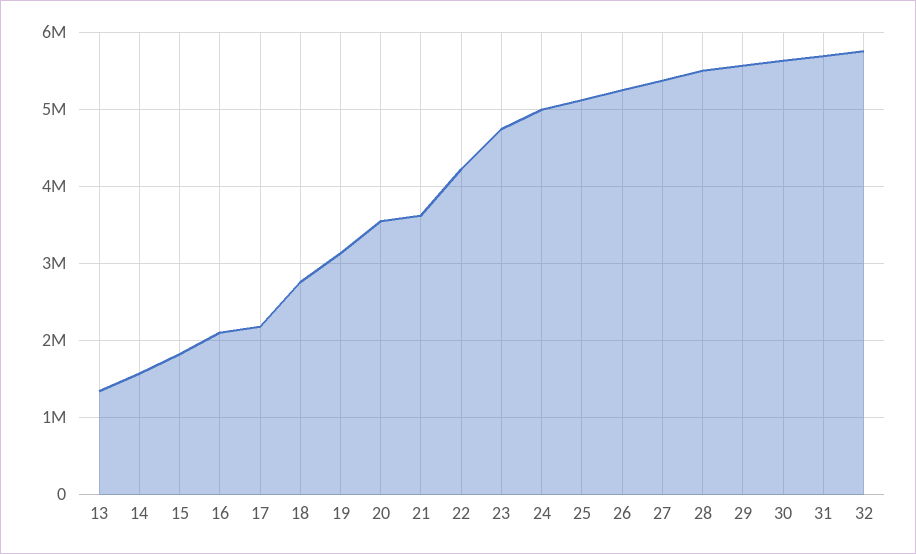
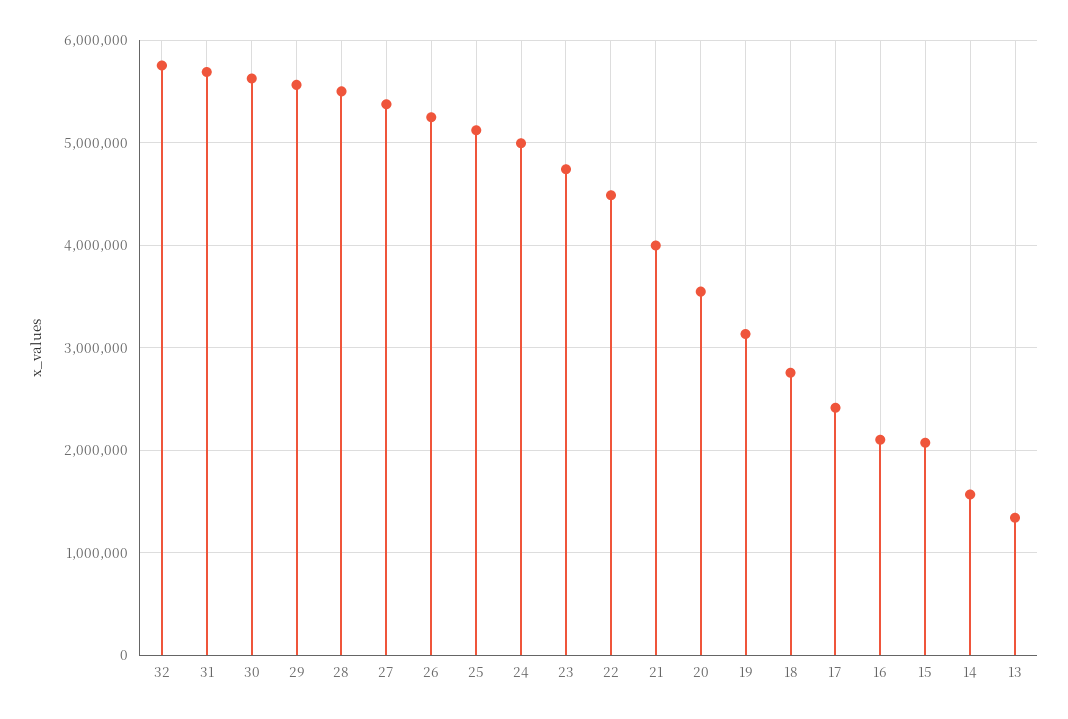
15: 1800000 -> 2100000
17: 2200000 -> 2400000
21: 3600000 -> 4000000
22: 4200000 -> 4500000

